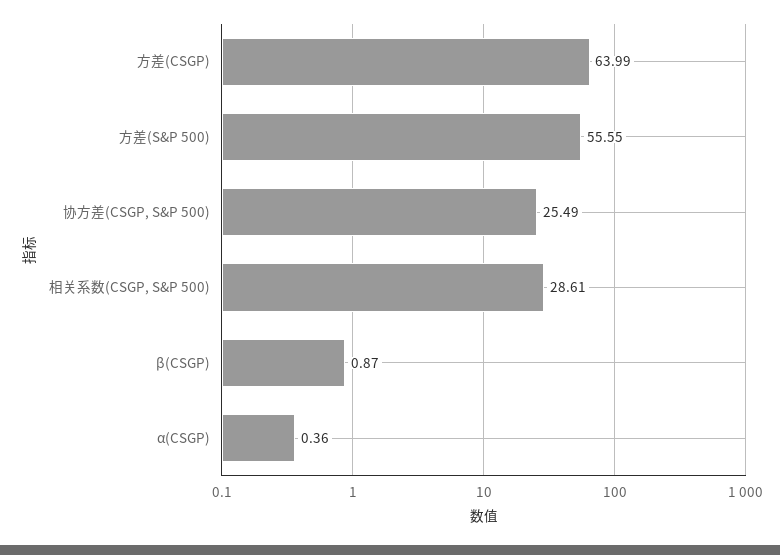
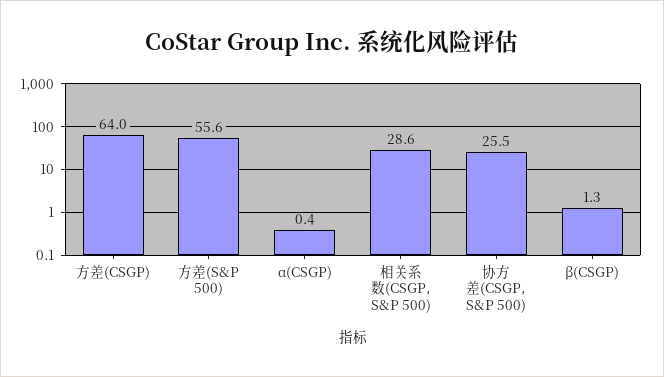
β(CSGP): 0.87 -> 1.3

